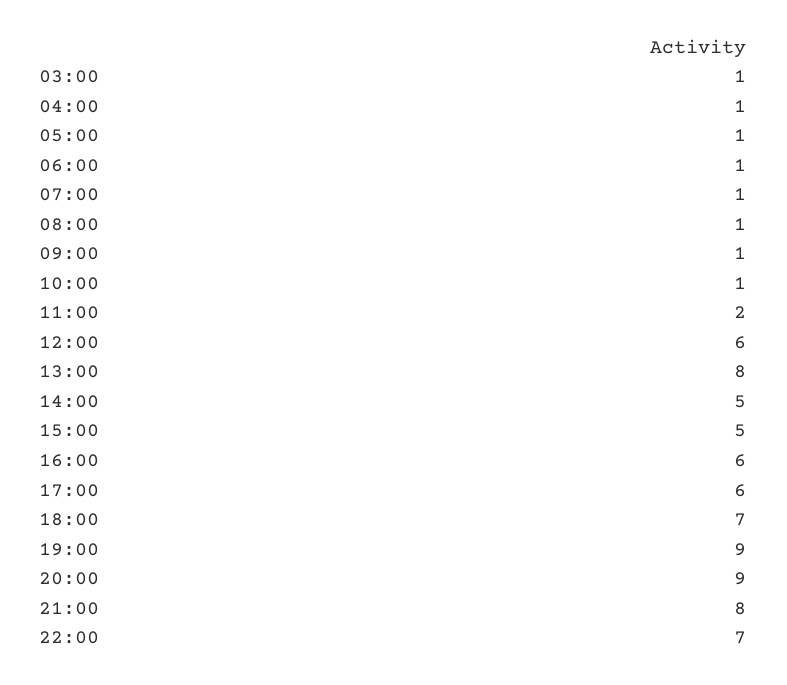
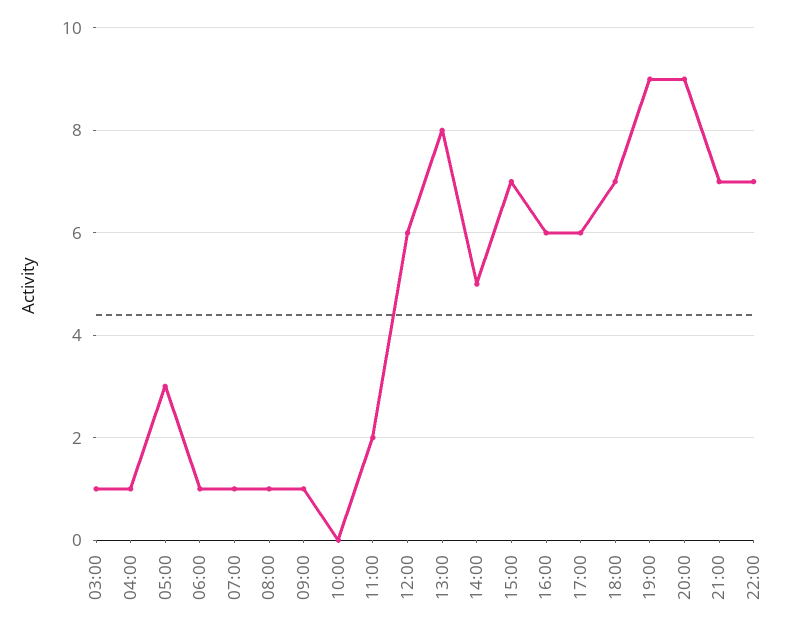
05:00: 1 -> 3
10:00: 1 -> 0
15:00: 5 -> 7
21:00: 8 -> 7

